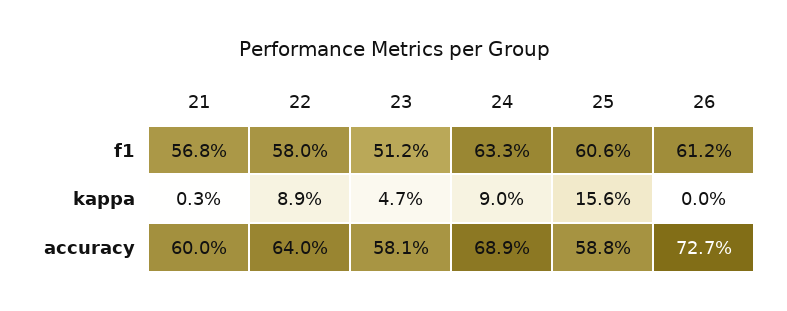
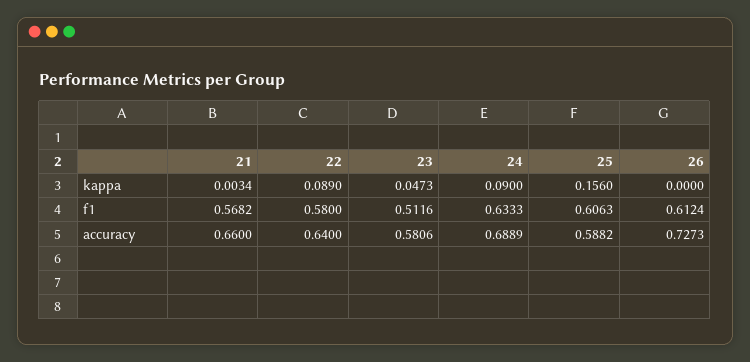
21, accuracy: 0.6 -> 0.66

